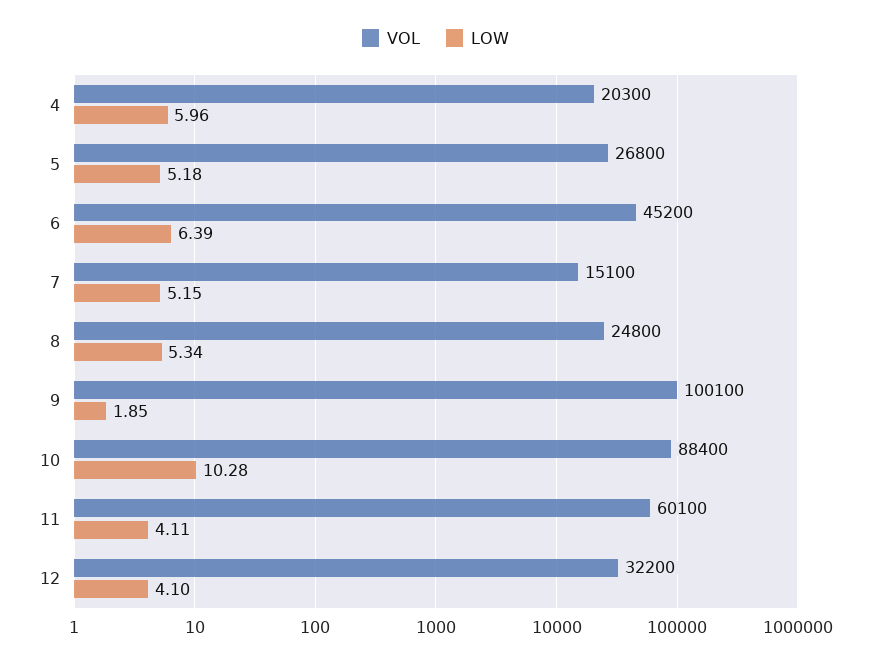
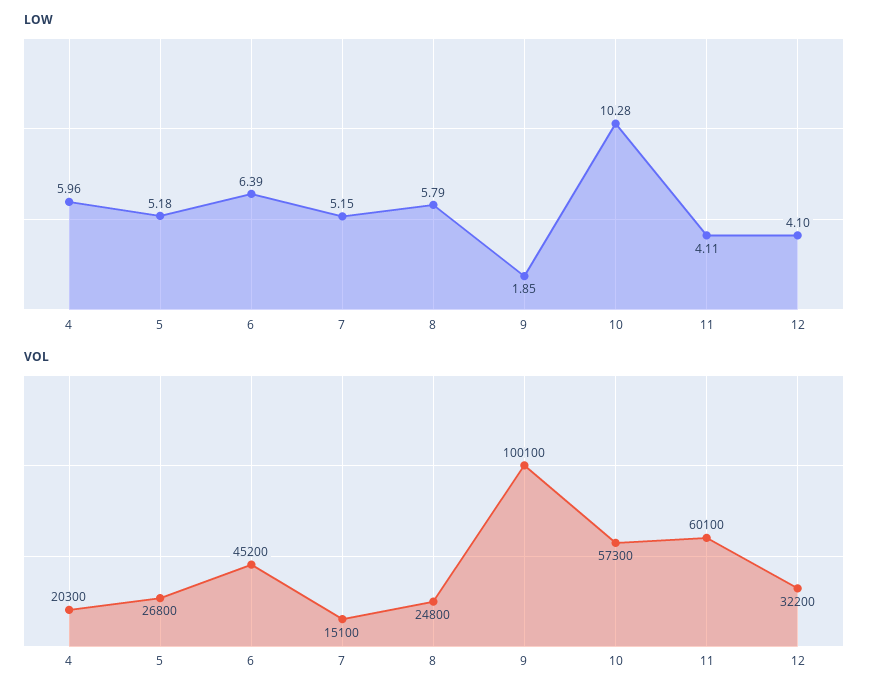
LOW, 8: 5.34 -> 5.79
VOL, 10: 88400 -> 57300

